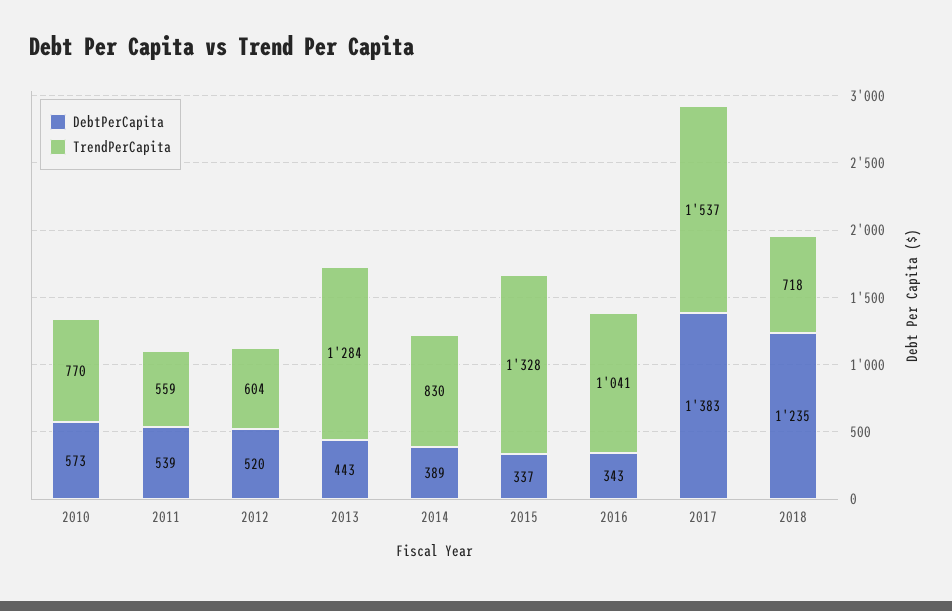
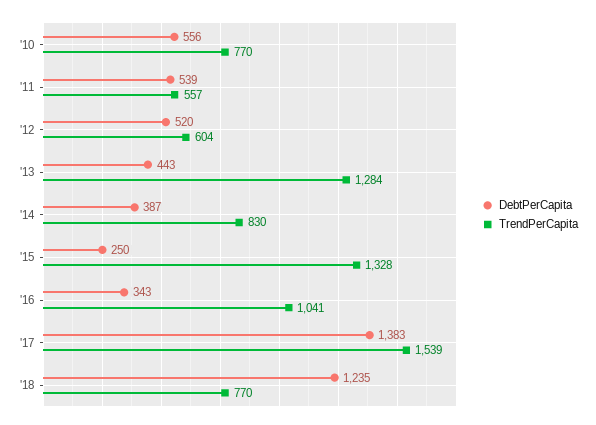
DebtPerCapita, 2010: 573 -> 556
TrendPerCapita, 2011: 559 -> 557
DebtPerCapita, 2014: 389 -> 387
DebtPerCapita, 2015: 337 -> 250
TrendPerCapita, 2017: 1537 -> 1539
TrendPerCapita, 2018: 718 -> 770

